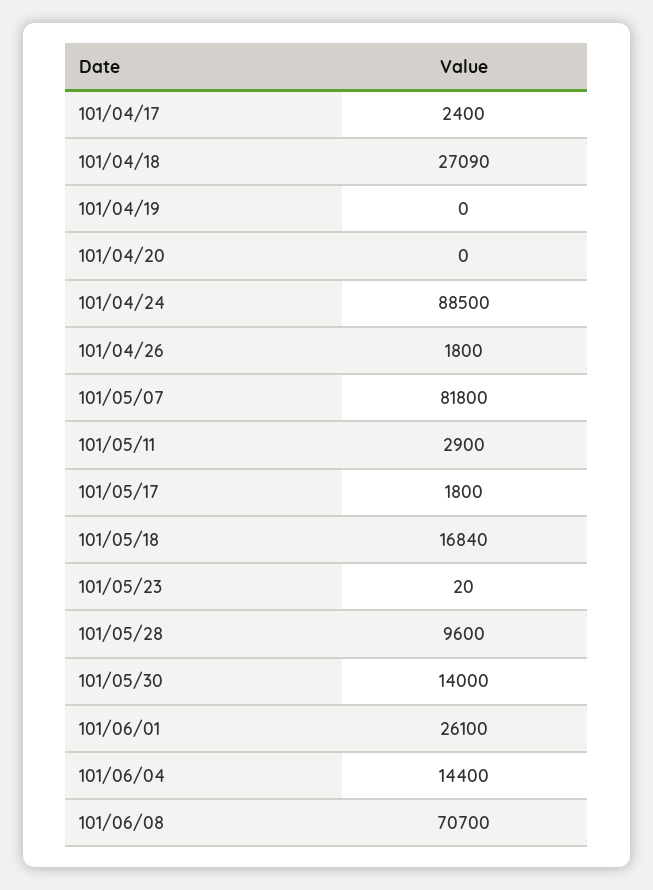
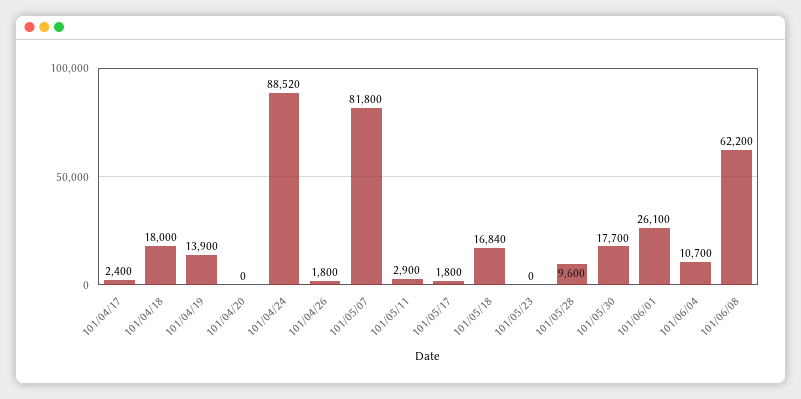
101/04/18: 27090 -> 18000
101/04/19: 0 -> 13900
101/04/24: 88500 -> 88520
101/05/23: 20 -> 0
101/05/30: 14000 -> 17700
101/06/04: 14400 -> 10700
101/06/08: 70700 -> 62200

